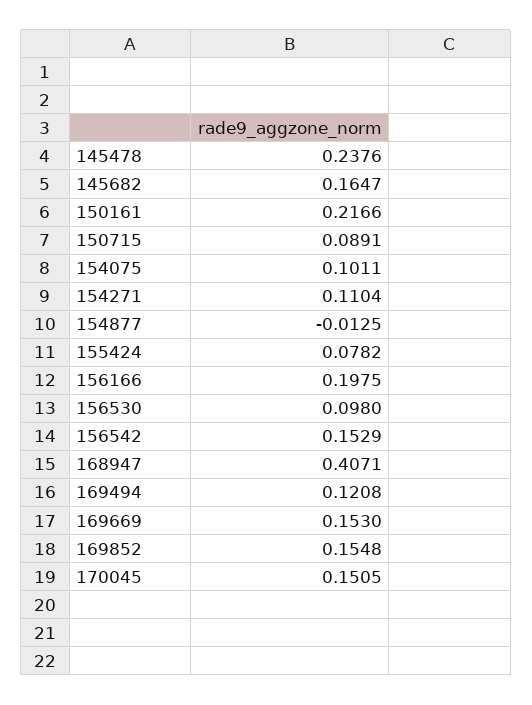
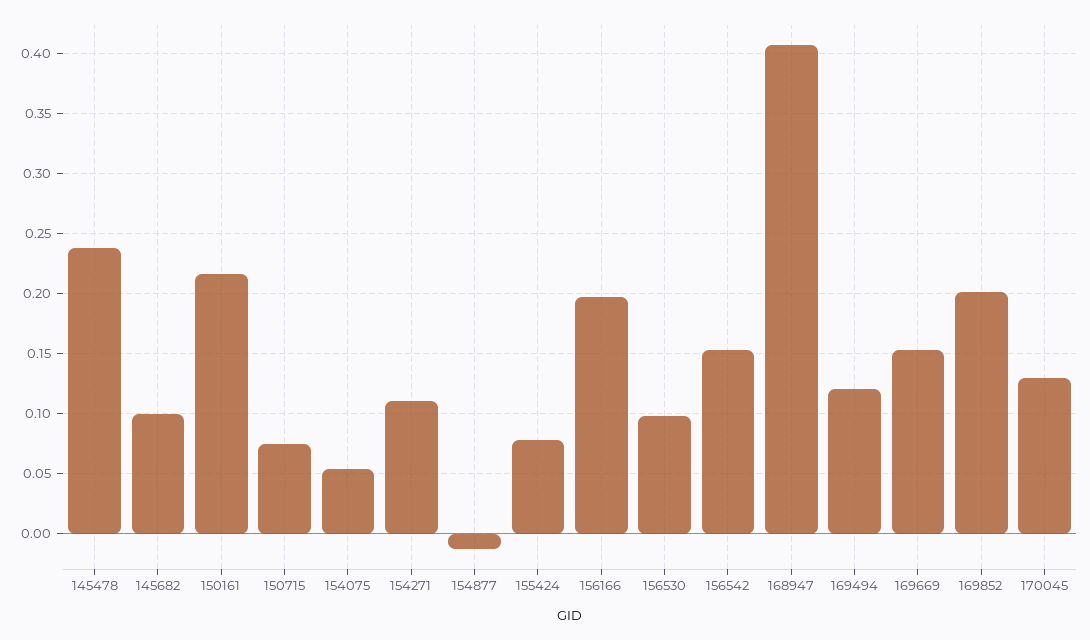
145682: 0.1647 -> 0.1
150715: 0.0891 -> 0.075
154075: 0.1011 -> 0.055
169852: 0.1548 -> 0.2
170045: 0.1505 -> 0.13

